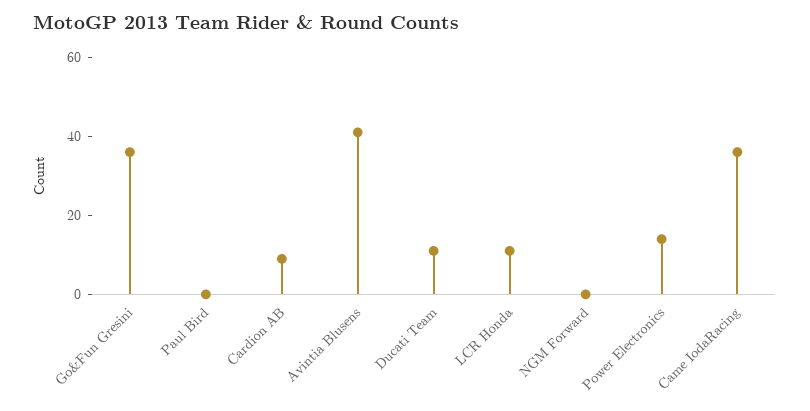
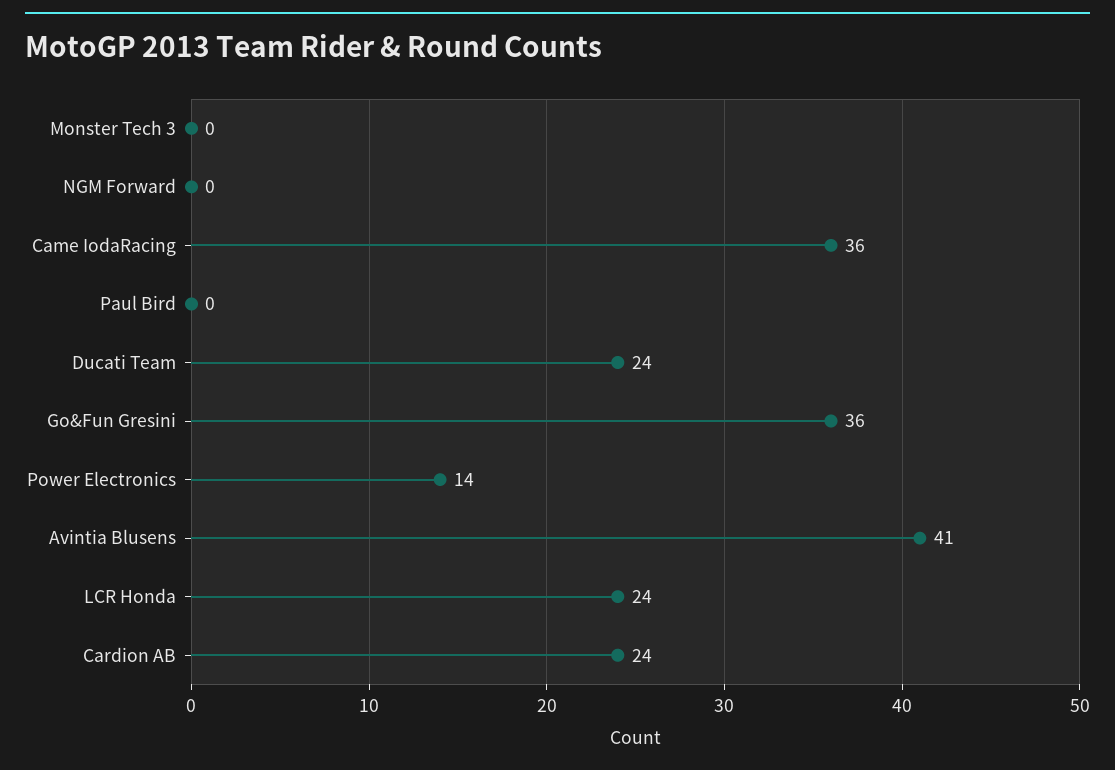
Cardion AB: 10 -> 24
Ducati Team: 10 -> 24
LCR Honda: 10 -> 24
Monster Tech 3: none -> 0

